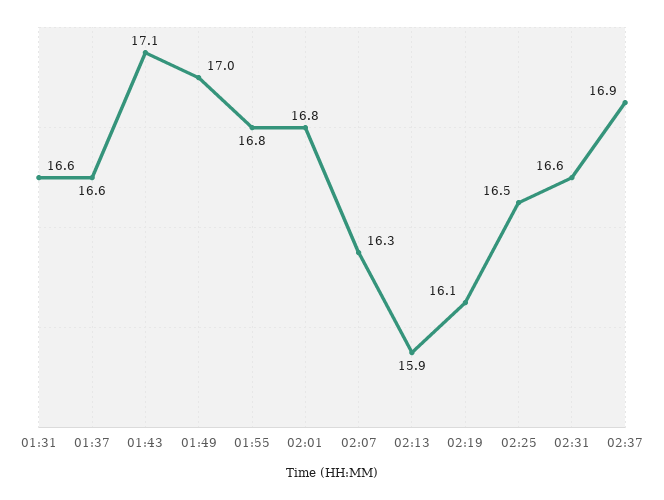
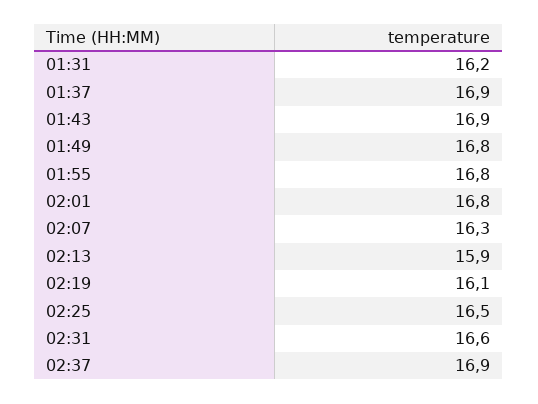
01:31: 16.6 -> 16.2
01:37: 16.6 -> 16.9
01:43: 17.1 -> 16.9
01:49: 17 -> 16.8

